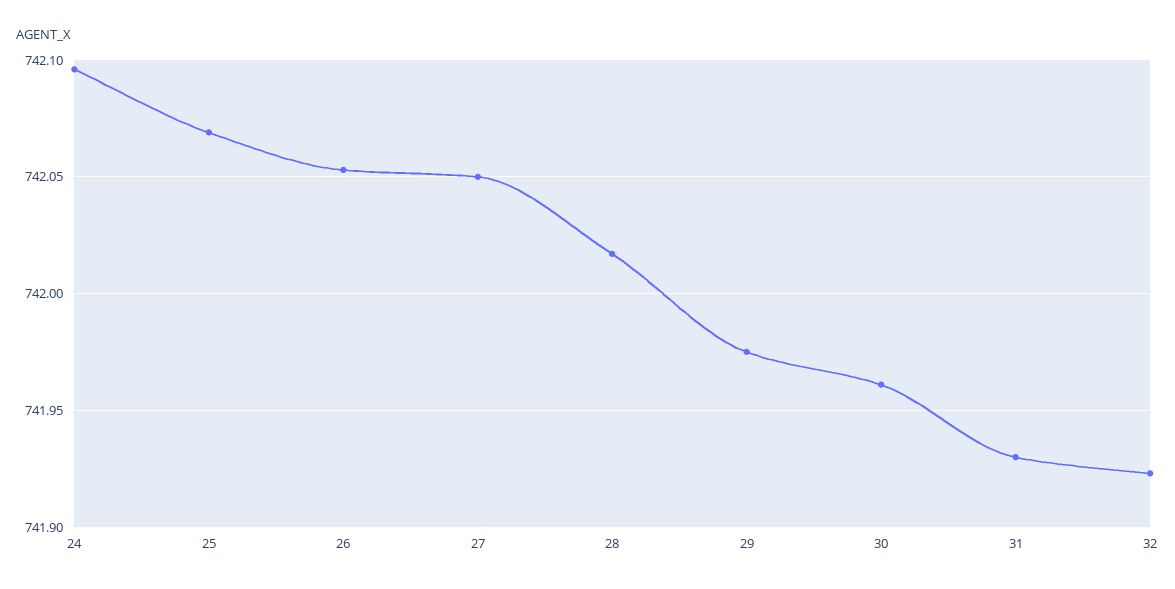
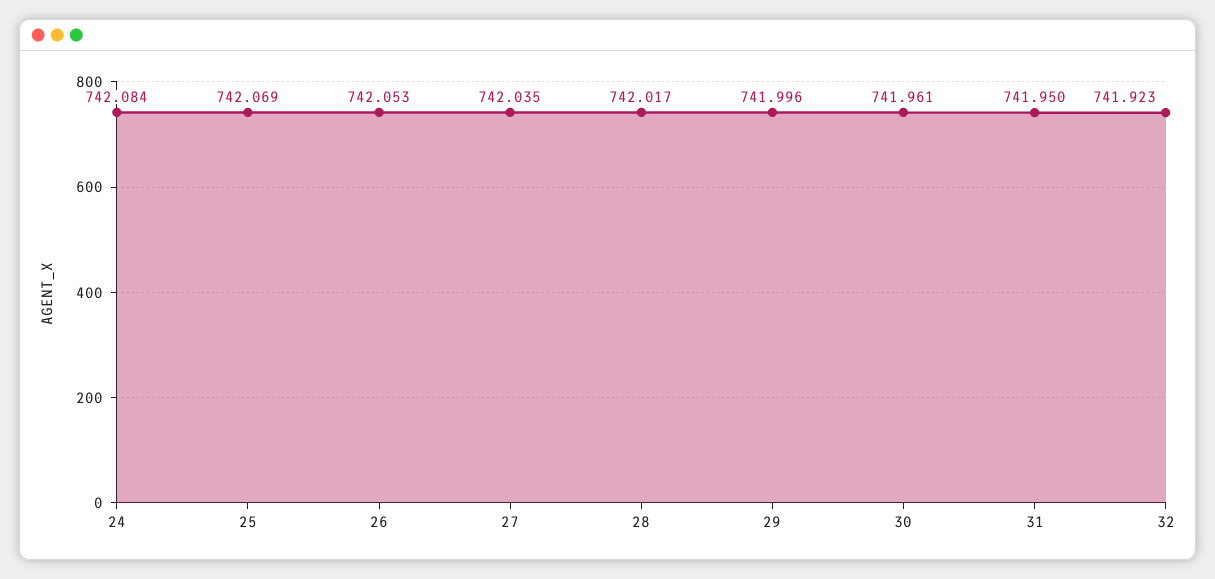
24: 742.095 -> 742.084
27: 742.05 -> 742.035
29: 741.975 -> 741.996
31: 741.93 -> 741.95

